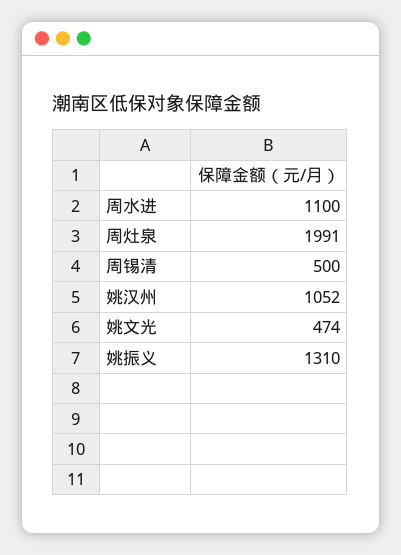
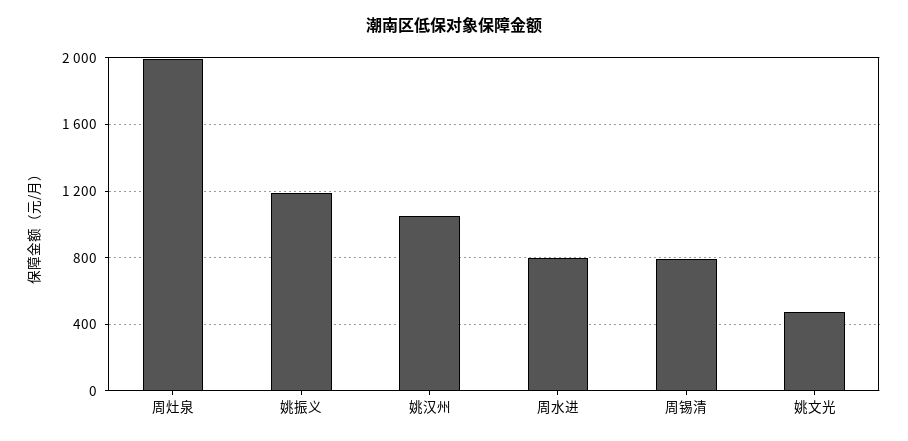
周水进: 1100 -> 800
周锡清: 500 -> 800
姚振义: 1310 -> 1200

